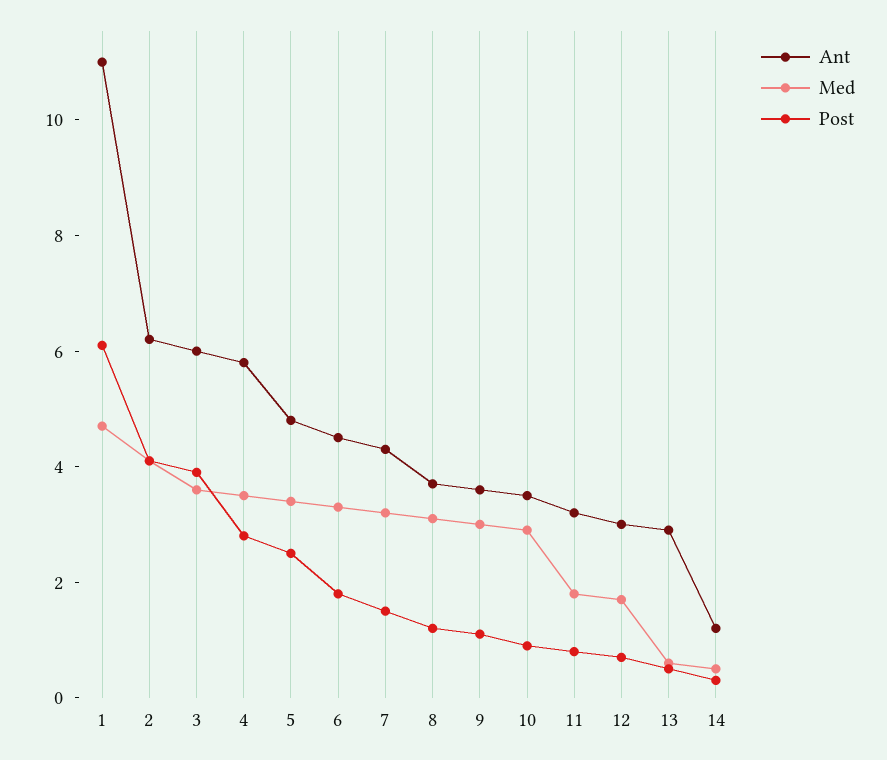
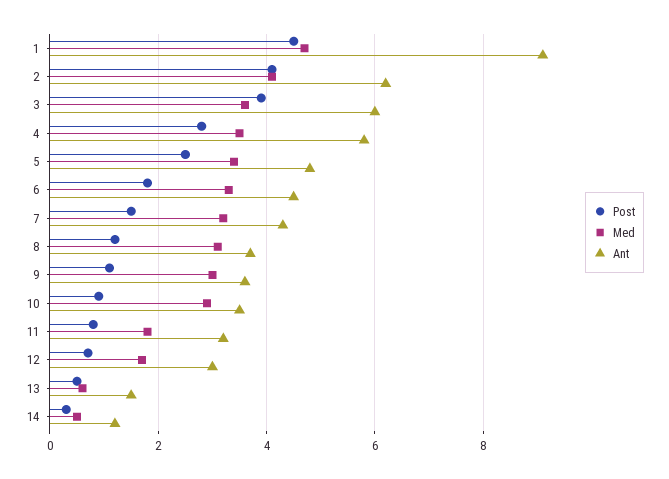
Ant, 1: 11 -> 9
Post, 1: 6 -> 4.5
Ant, 13: 3 -> 1.5

